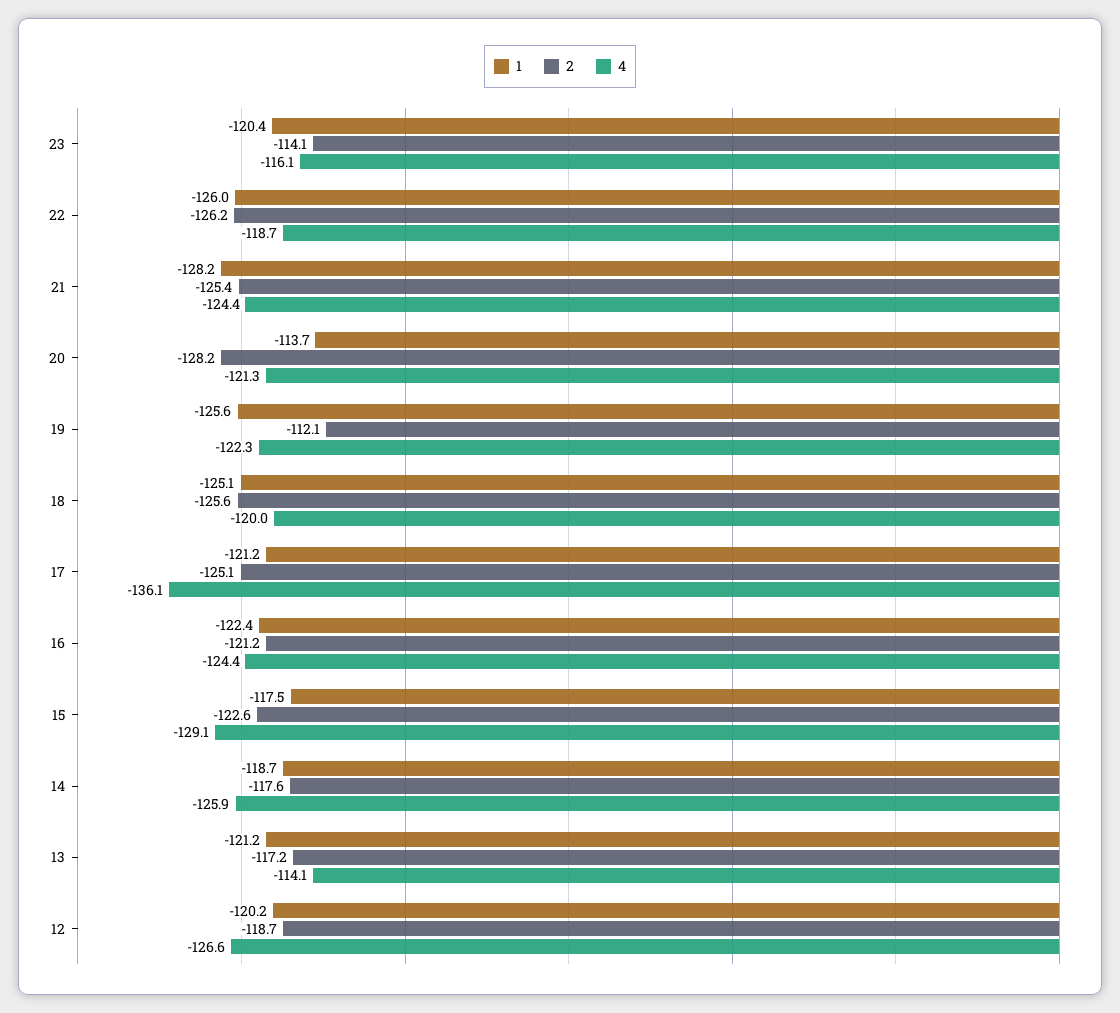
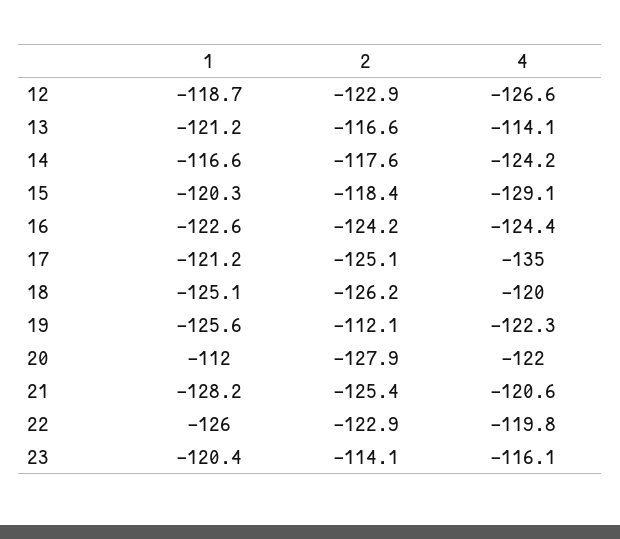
2, 22: -126.2 -> -122.9
4, 22: -118.7 -> -119.8
4, 21: -124.4 -> -120.6
1, 20: -113.7 -> -112
2, 20: -128.2 -> -127.9
4, 20: -121.3 -> -122
2, 18: -125.6 -> -126.2
4, 17: -136.1 -> -135
1, 16: -122.4 -> -122.6
2, 16: -121.2 -> -124.2
1, 15: -117.5 -> -120.3
2, 15: -122.6 -> -118.4
1, 14: -118.7 -> -116.6
4, 14: -125.9 -> -124.2
2, 13: -117.2 -> -116.6
1, 12: -120.2 -> -118.7
2, 12: -118.7 -> -122.9

